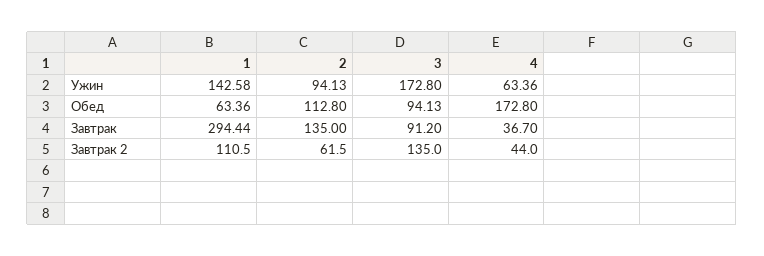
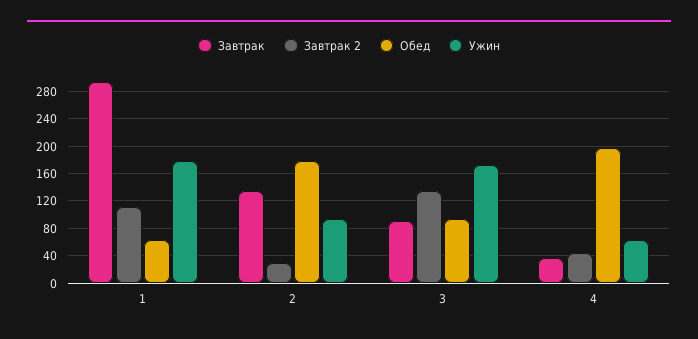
Ужин, 1: 142.58 -> 180
Обед, 2: 112.8 -> 180
Обед, 4: 172.8 -> 200
Завтрак 2, 2: 61.5 -> 30

